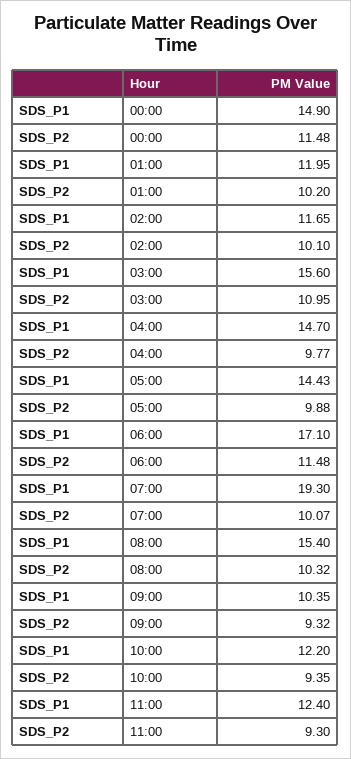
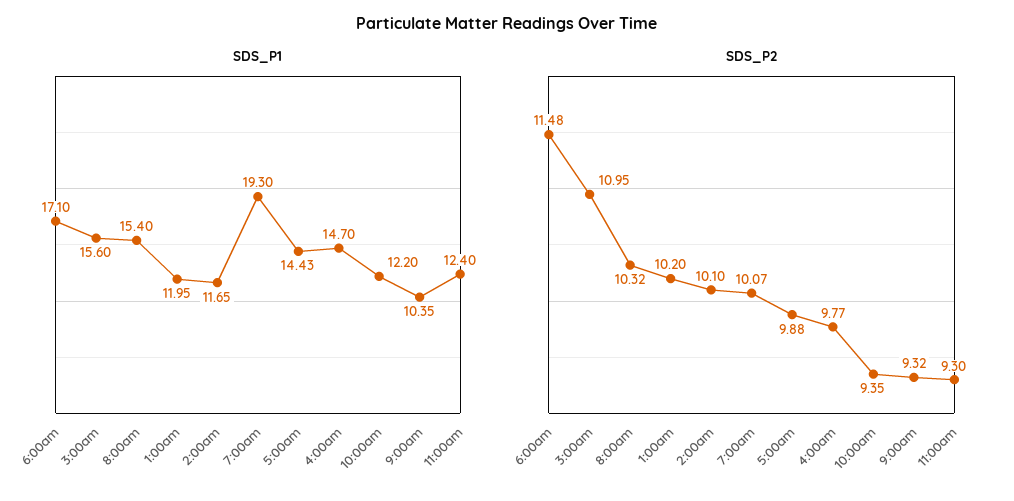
SDS_P1, 00:00: 14.9 -> none
SDS_P2, 00:00: 11.48 -> none

